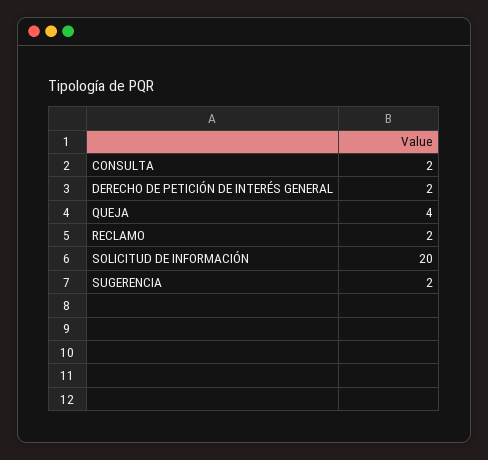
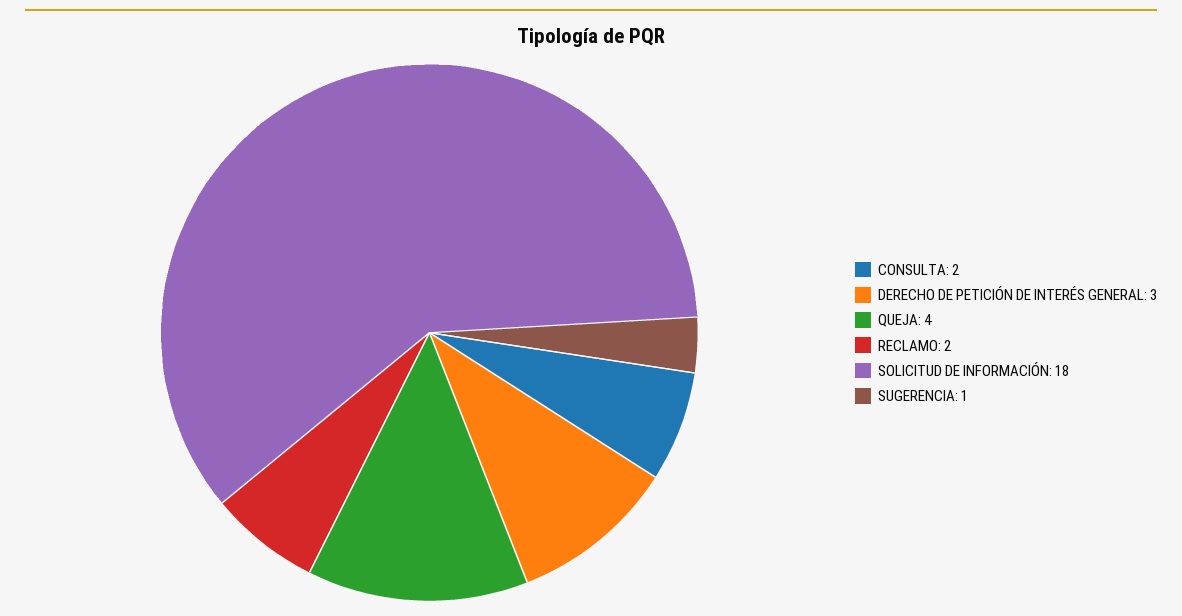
DERECHO DE PETICIÓN DE INTERÉS GENERAL: 2 -> 3
SOLICITUD DE INFORMACIÓN: 20 -> 18
SUGERENCIA: 2 -> 1

